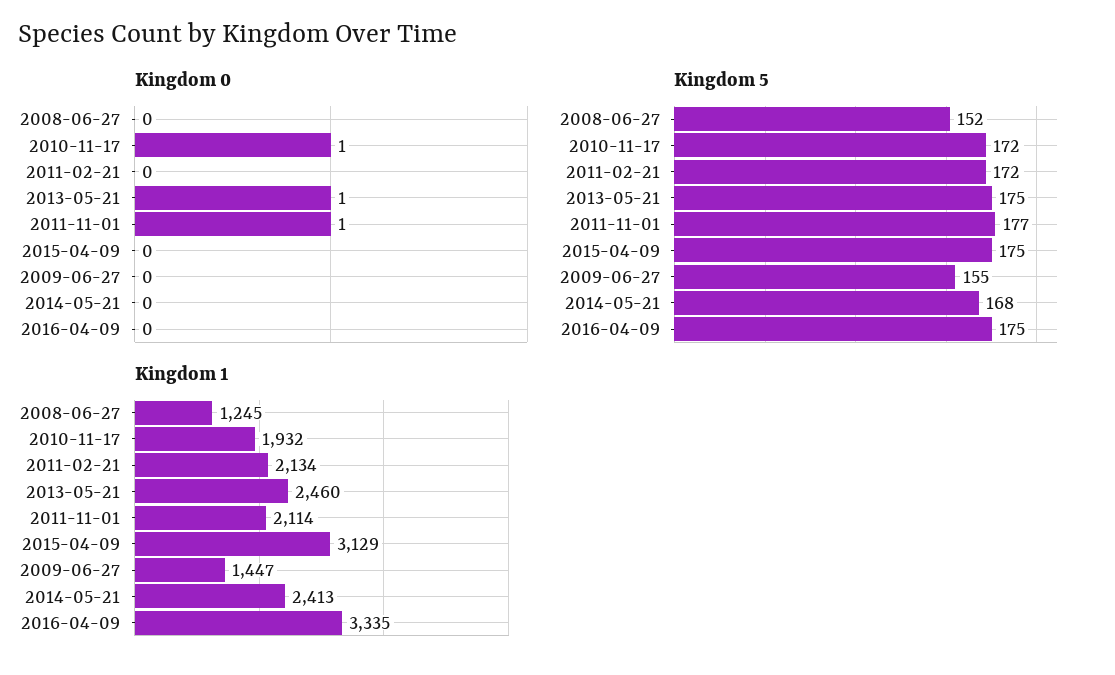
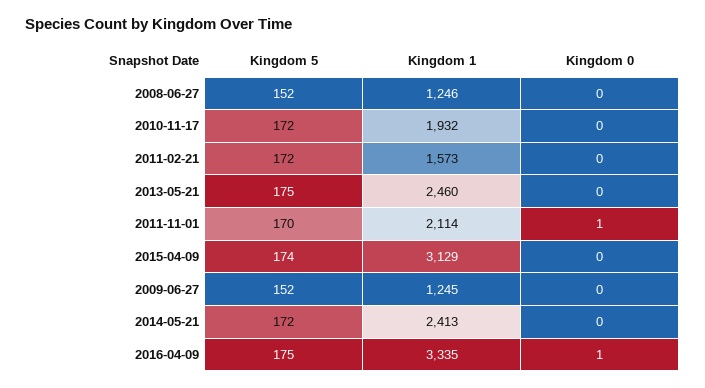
Kingdom 0, 2010-11-17: 1 -> 0
Kingdom 0, 2013-05-21: 1 -> 0
Kingdom 0, 2016-04-09: 0 -> 1
Kingdom 5, 2011-11-01: 177 -> 170
Kingdom 5, 2015-04-09: 175 -> 174
Kingdom 5, 2009-06-27: 155 -> 152
Kingdom 5, 2014-05-21: 168 -> 172
Kingdom 1, 2008-06-27: 1245 -> 1246
Kingdom 1, 2011-02-21: 2134 -> 1573
Kingdom 1, 2009-06-27: 1447 -> 1245

